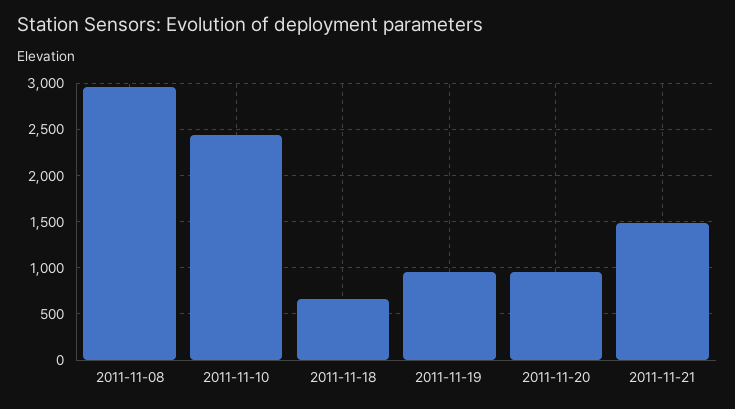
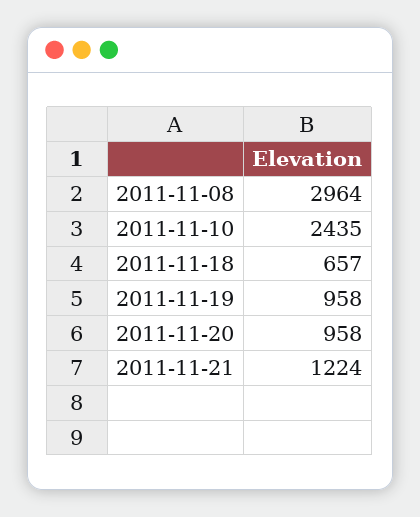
2011-11-21: 1500 -> 1224

